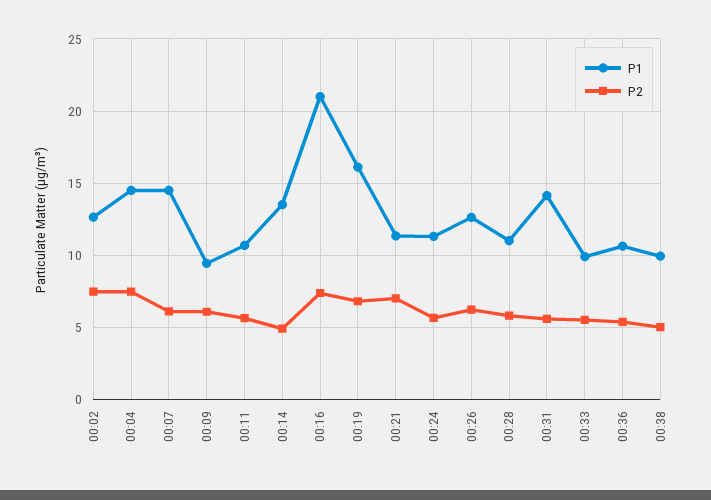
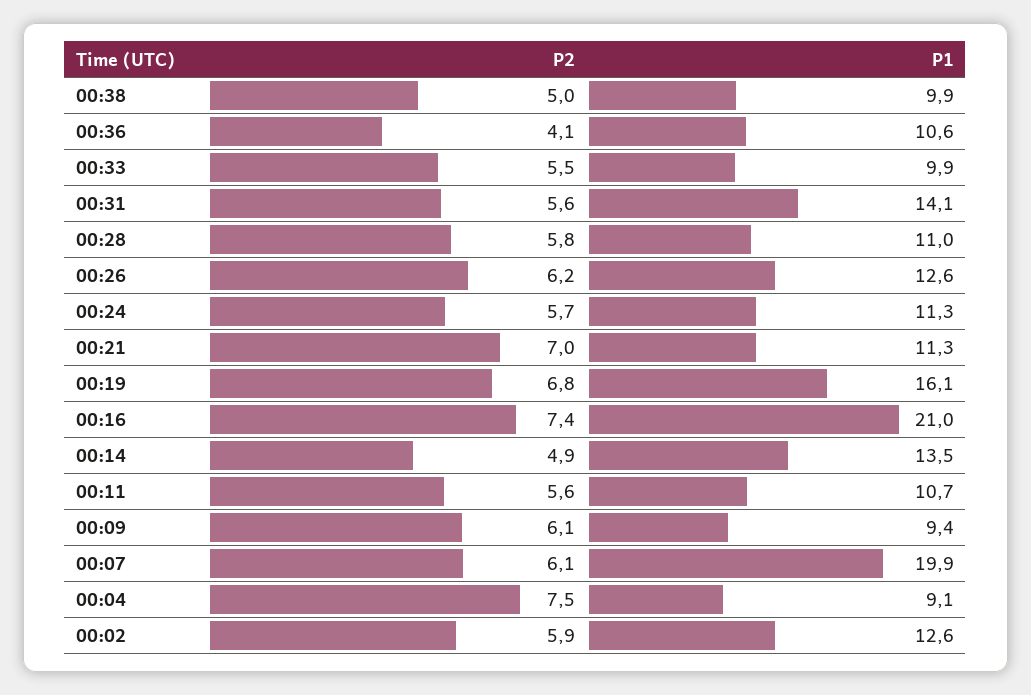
P2, 00:02: 7.5 -> 5.9
P1, 00:04: 14.5 -> 9.1
P1, 00:07: 14.5 -> 19.9
P2, 00:36: 5.5 -> 4.1

